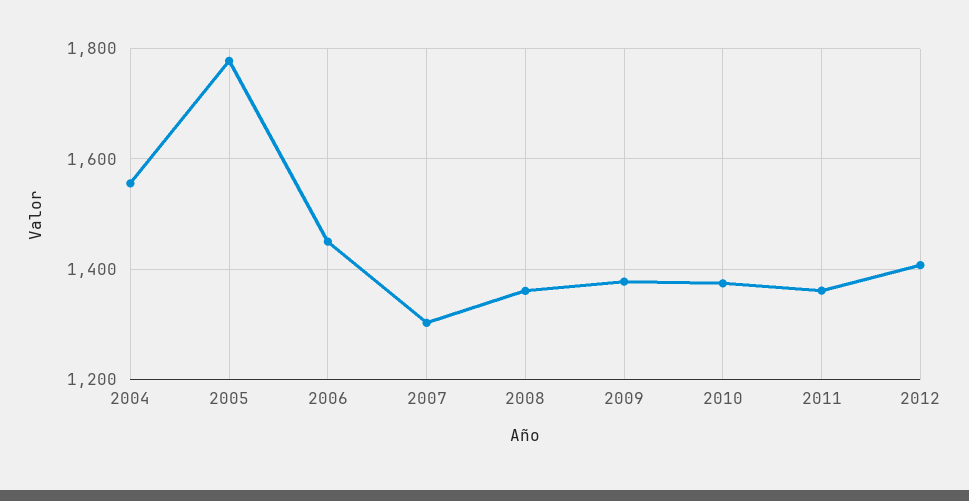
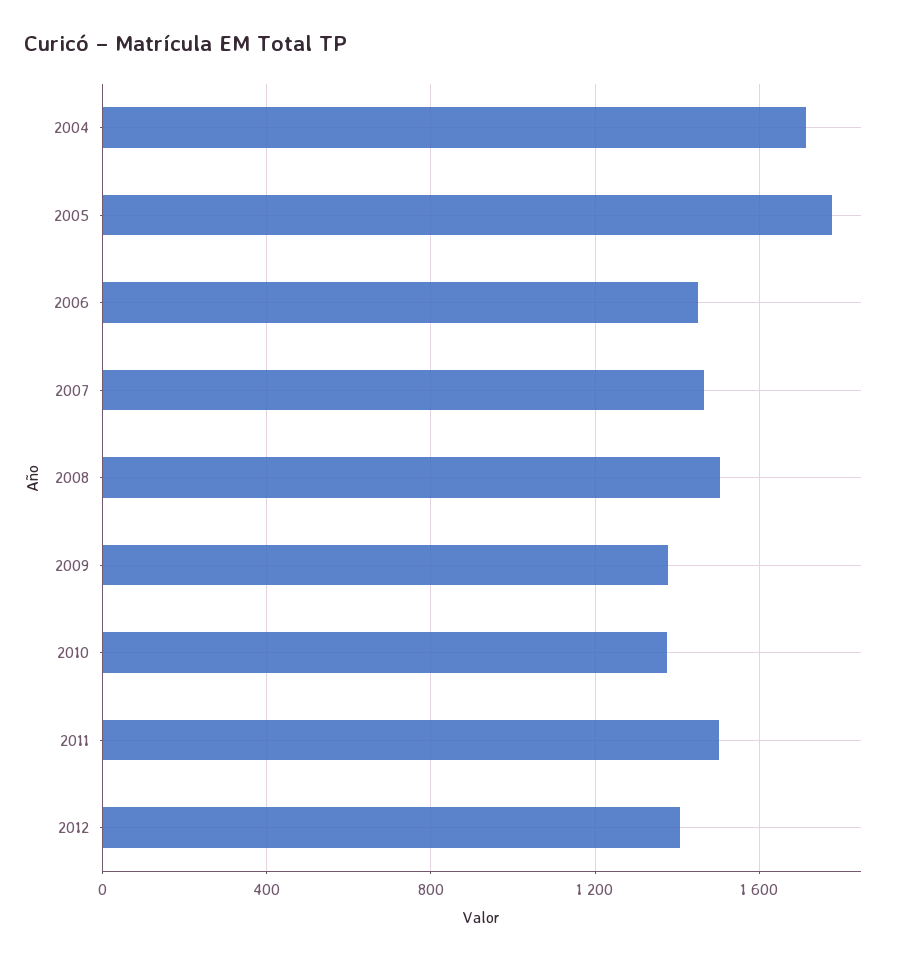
2004: 1560 -> 1700
2007: 1300 -> 1450
2008: 1360 -> 1500
2011: 1360 -> 1500

